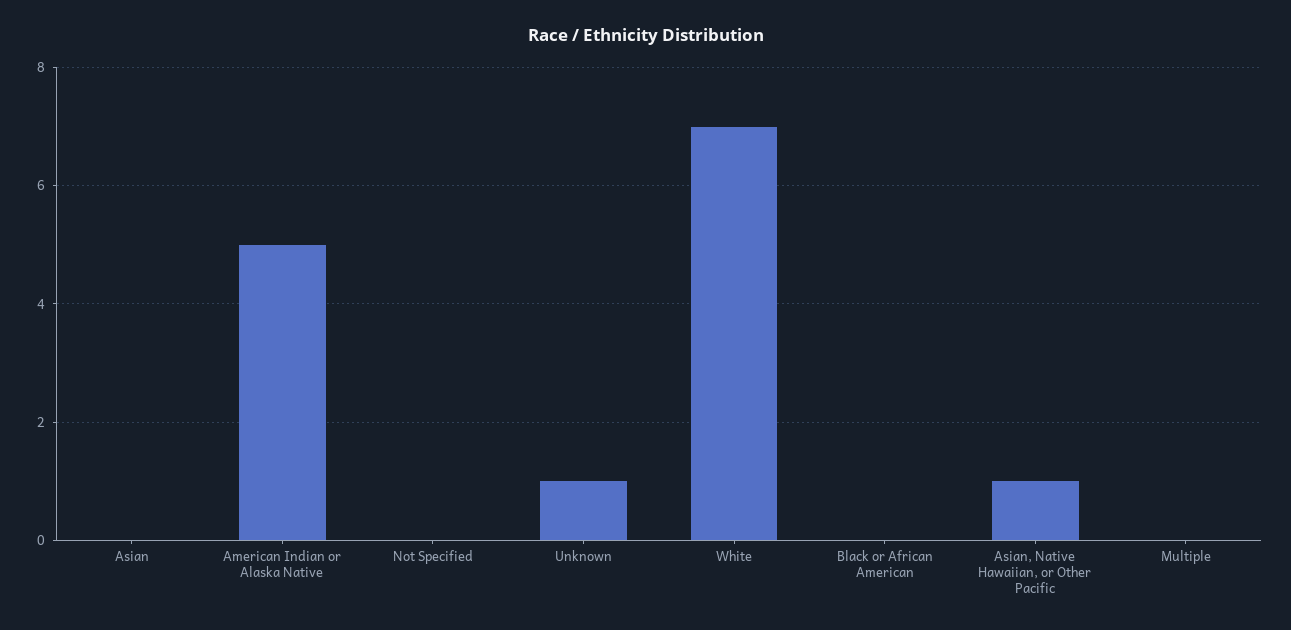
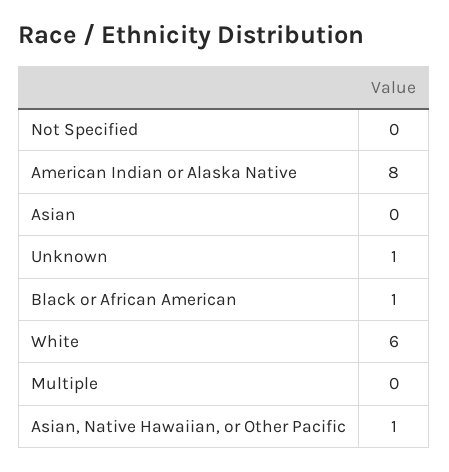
American Indian or Alaska Native: 5 -> 8
White: 7 -> 6
Black or African American: 0 -> 1

